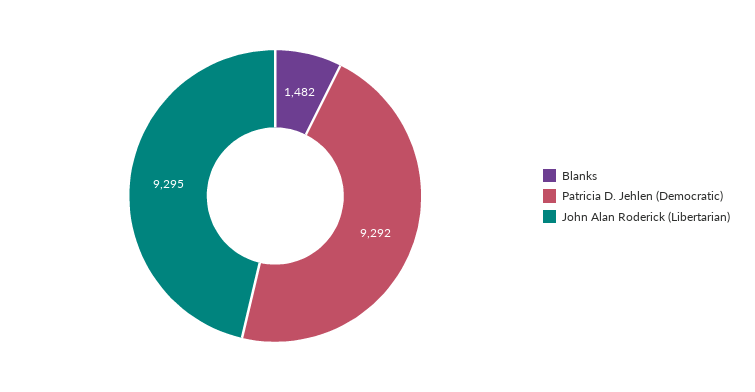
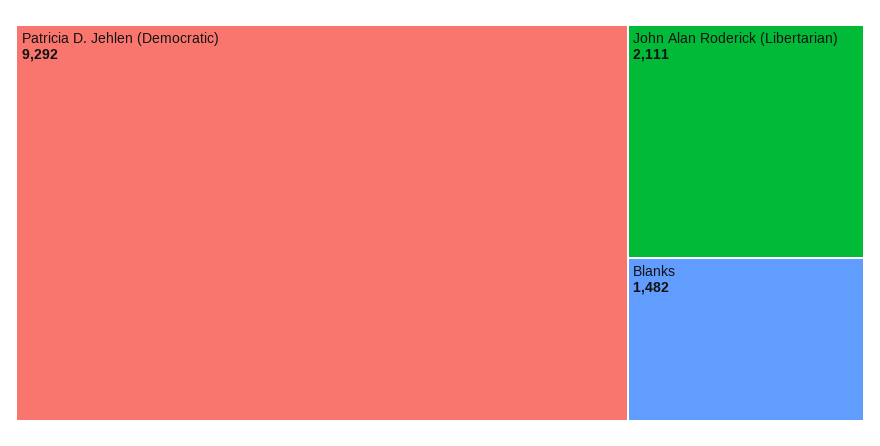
John Alan Roderick (Libertarian): 9295 -> 2111

